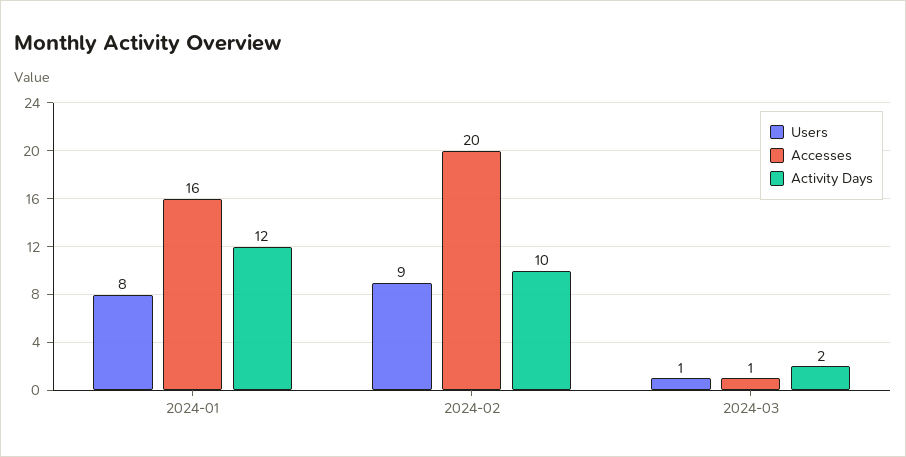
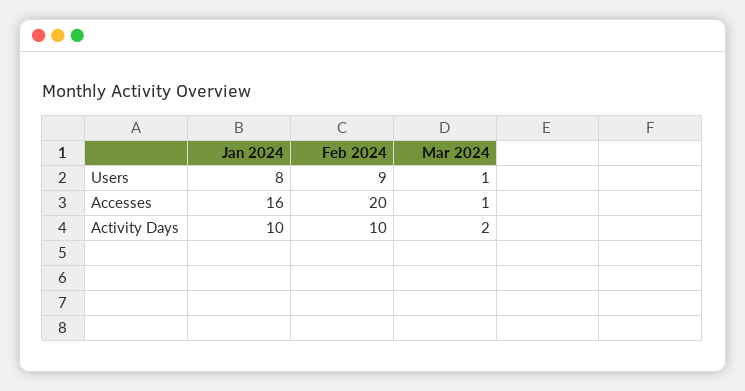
Activity Days, 2024-01: 12 -> 10

